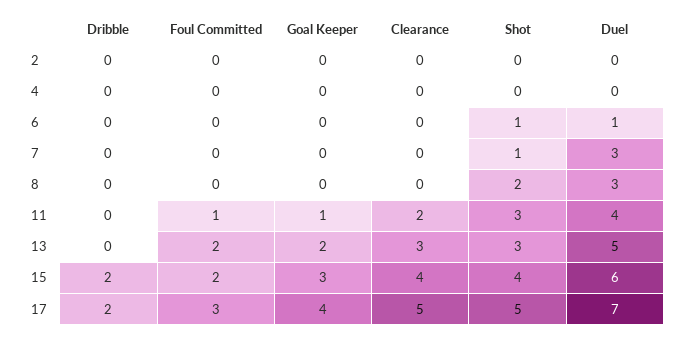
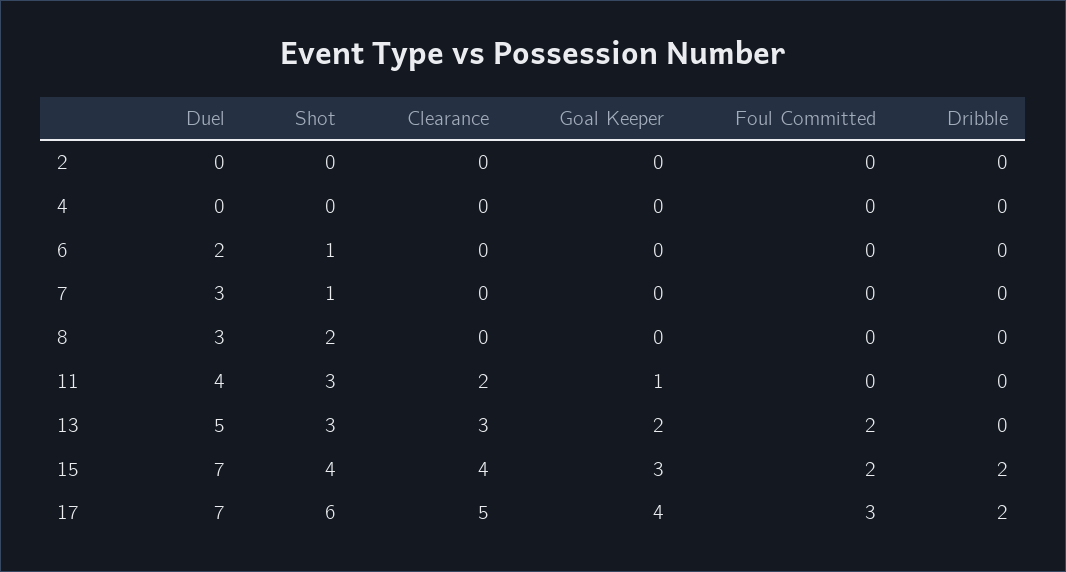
Duel, 6: 1 -> 2
Foul Committed, 11: 1 -> 0
Duel, 15: 6 -> 7
Shot, 17: 5 -> 6

